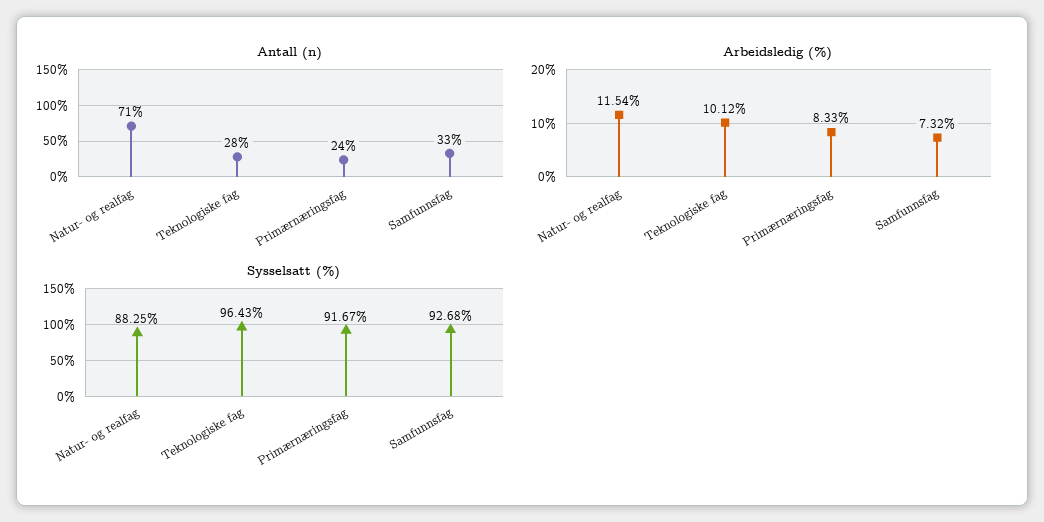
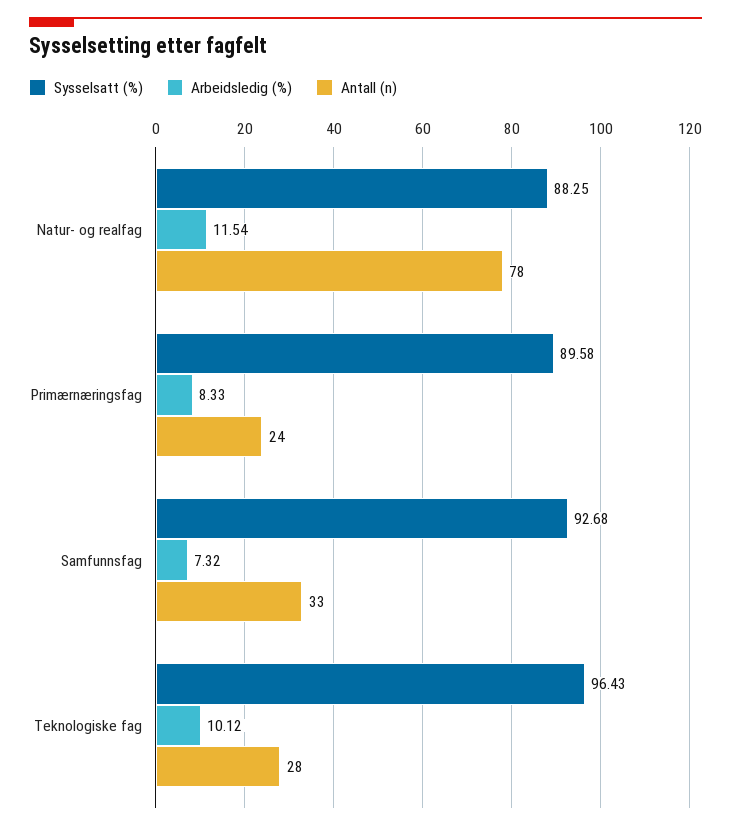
Antall (n), Natur- og realfag: 71 -> 78
Sysselsatt (%), Primærnæringsfag: 91.67 -> 89.58

